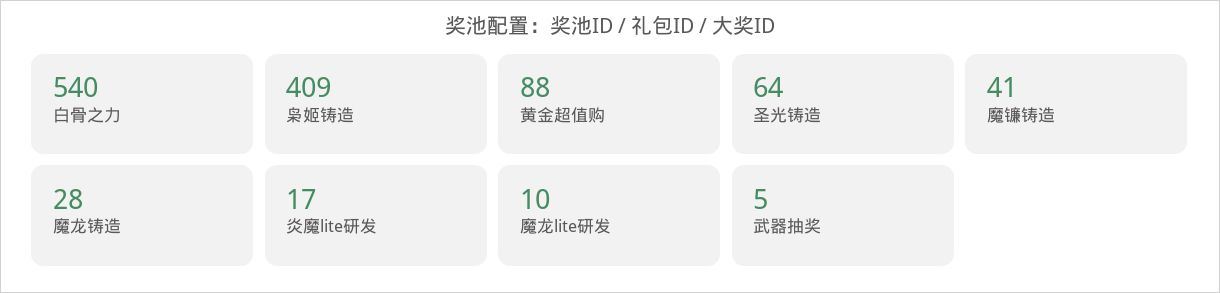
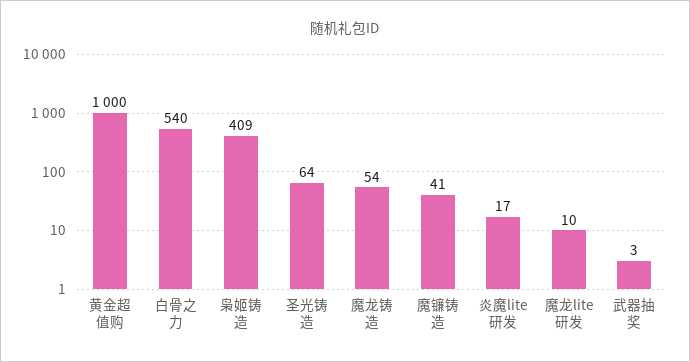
黄金超值购: 88 -> 1000
魔龙铸造: 28 -> 54
武器抽奖: 5 -> 3

